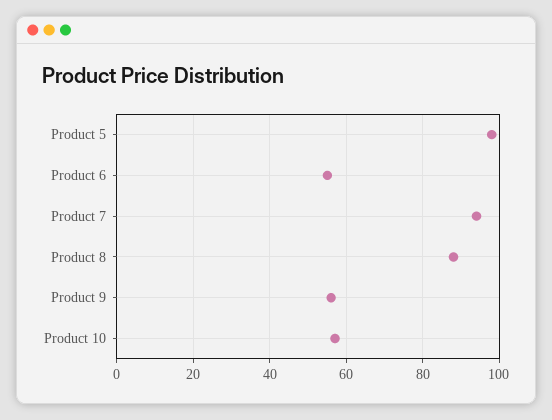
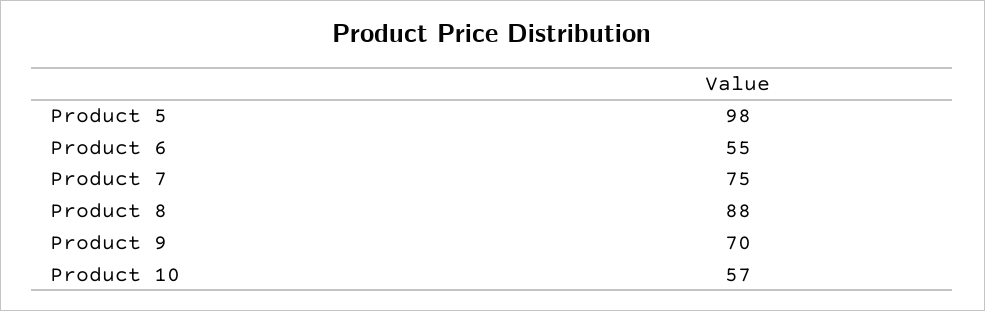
Product 7: 95 -> 75
Product 9: 55 -> 70

